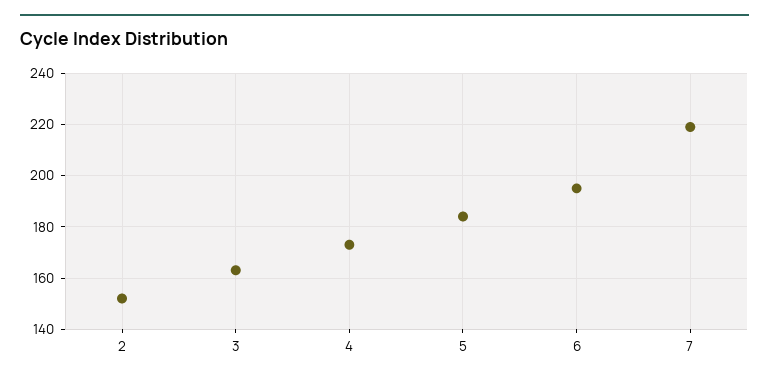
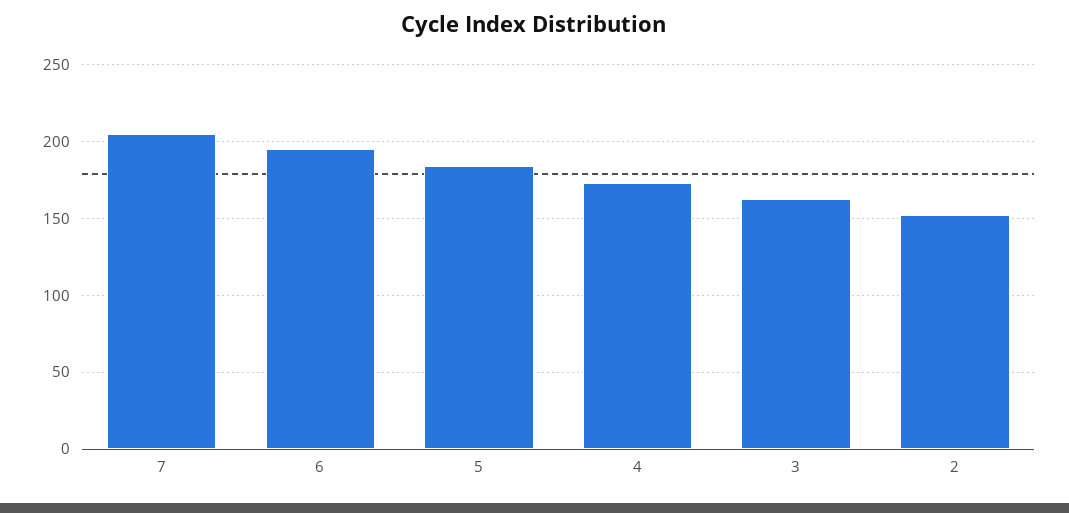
7: 220 -> 205

